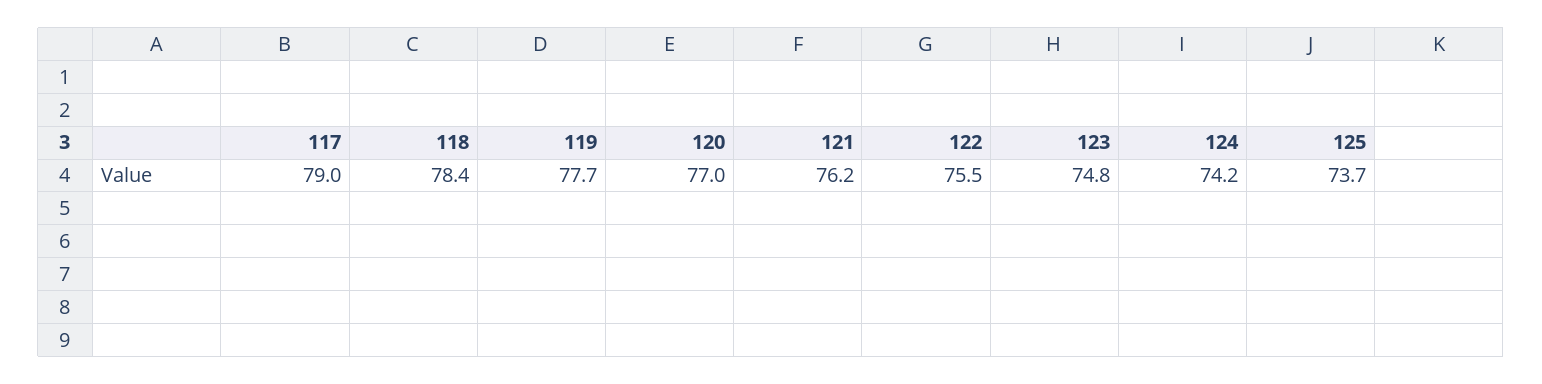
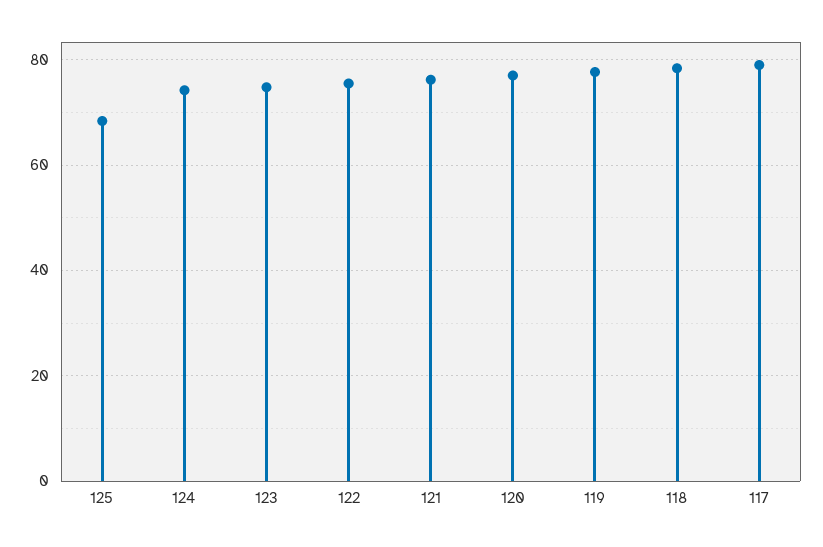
125: 73.7 -> 68

